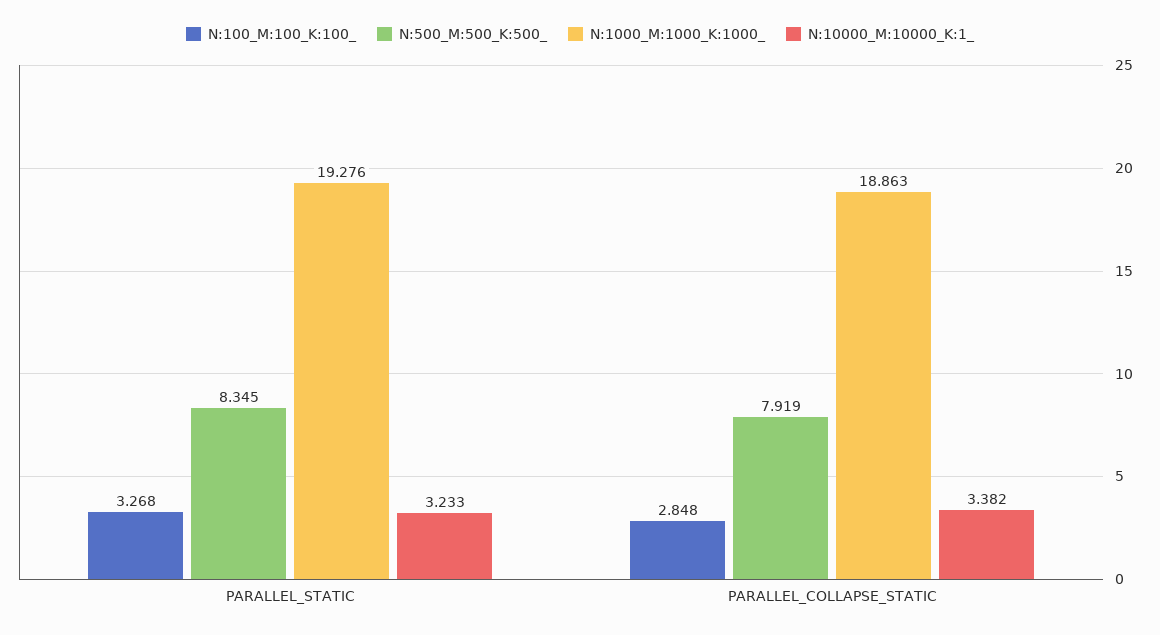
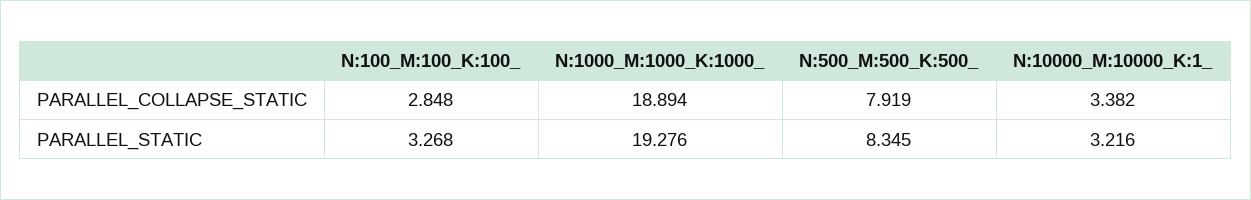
N:10000_M:10000_K:1_, PARALLEL_STATIC: 3.233 -> 3.216
N:1000_M:1000_K:1000_, PARALLEL_COLLAPSE_STATIC: 18.863 -> 18.894

